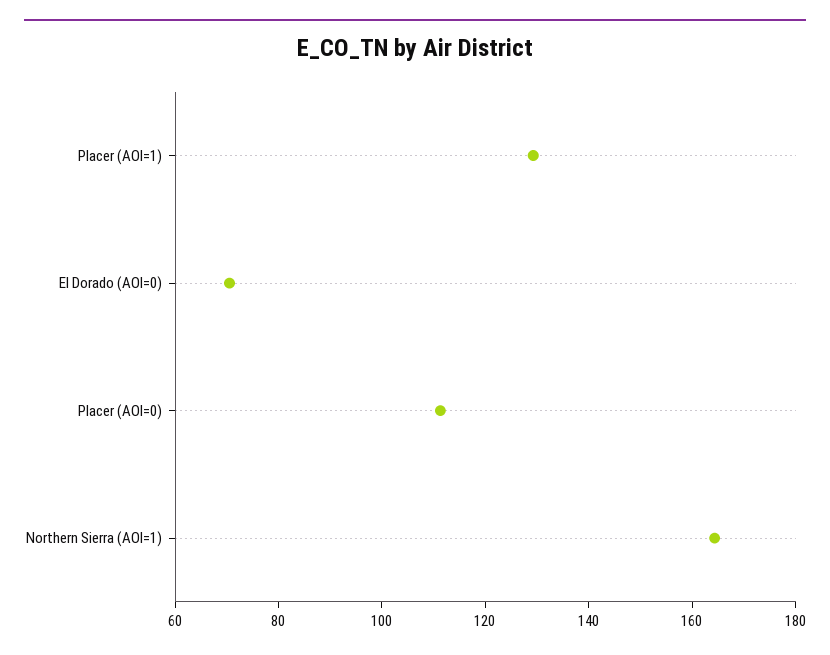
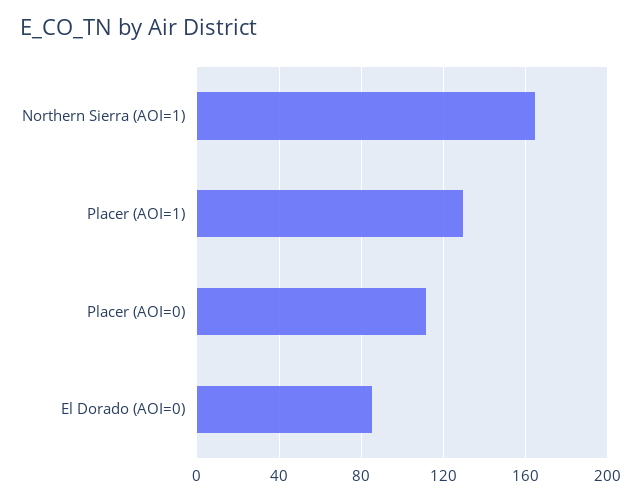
El Dorado (AOI=0): 70 -> 85

